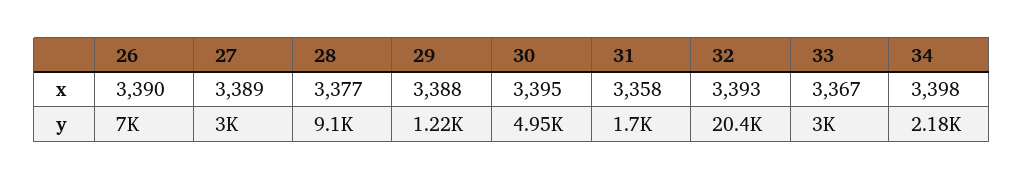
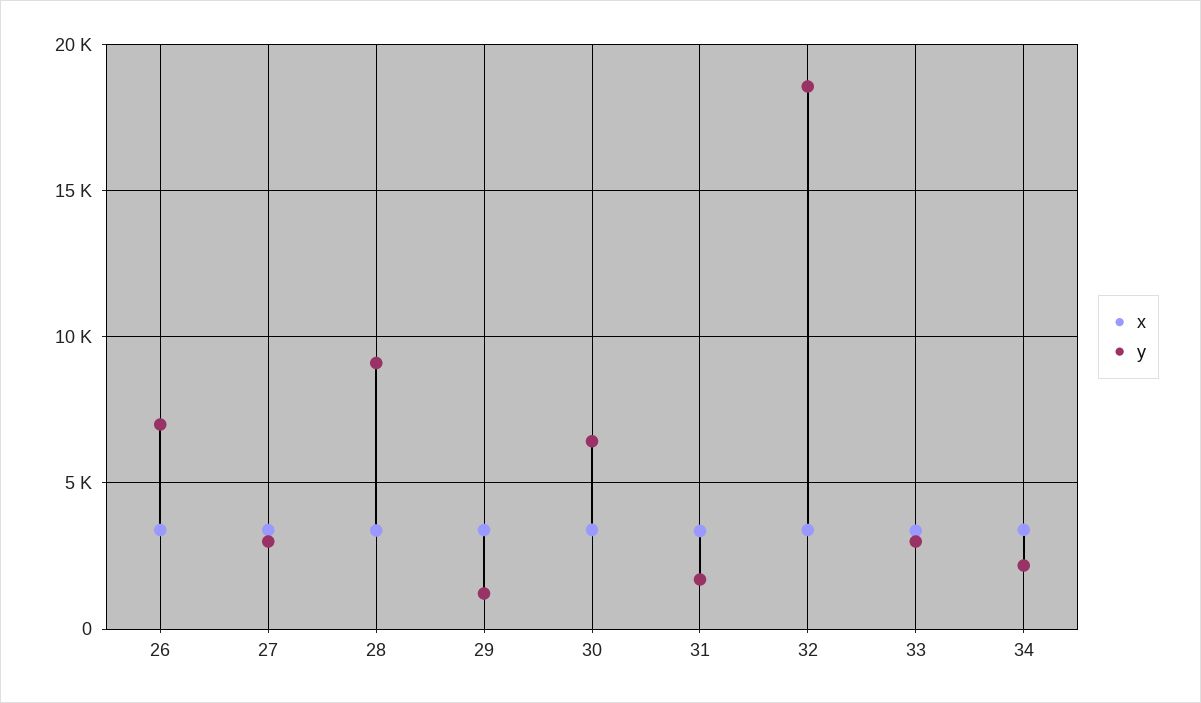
y, 30: 4950 -> 6500
y, 32: 20400 -> 18500

